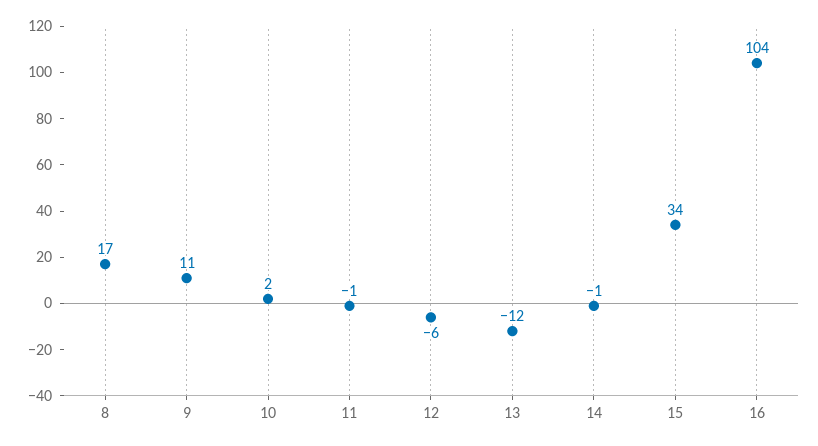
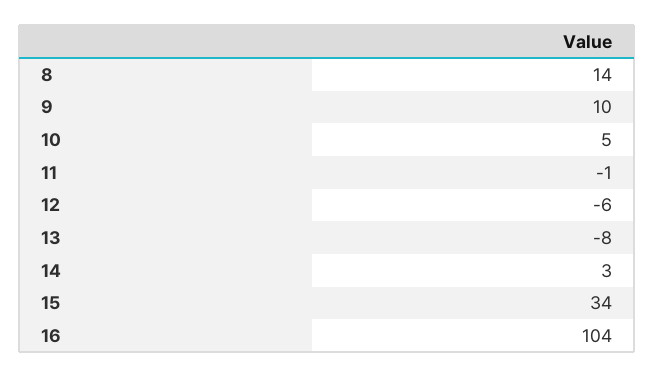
8: 17 -> 14
9: 11 -> 10
10: 2 -> 5
13: -12 -> -8
14: -1 -> 3

